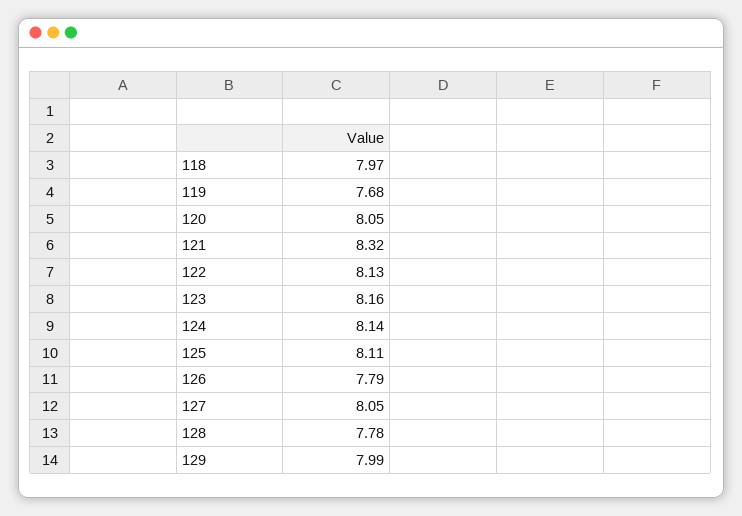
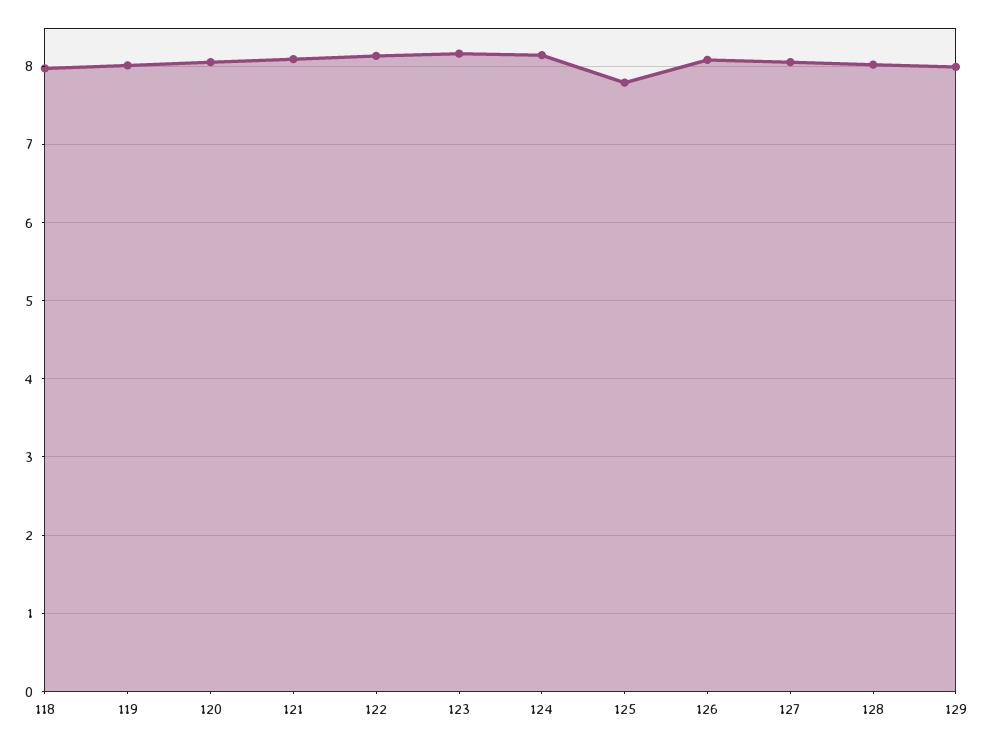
119: 7.68 -> 8
121: 8.32 -> 8.1
125: 8.11 -> 7.8
126: 7.79 -> 8.1
128: 7.78 -> 8

